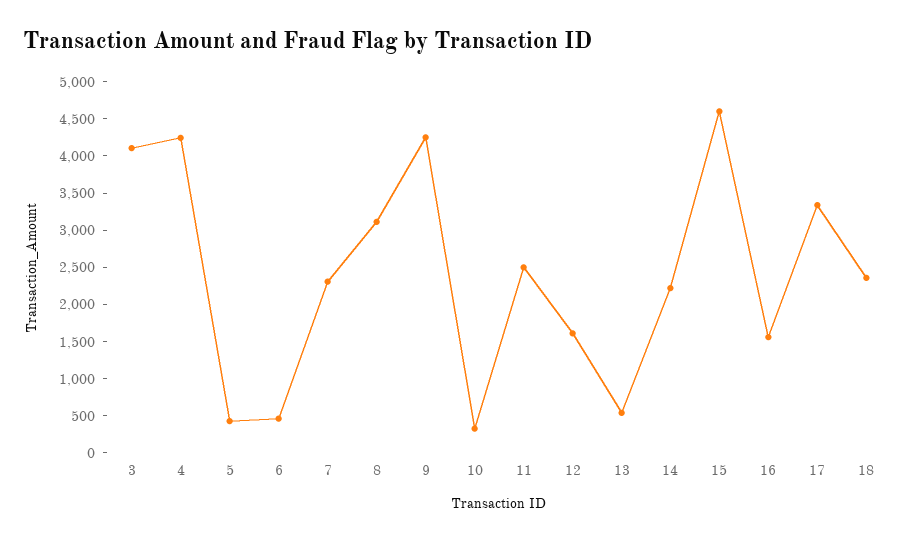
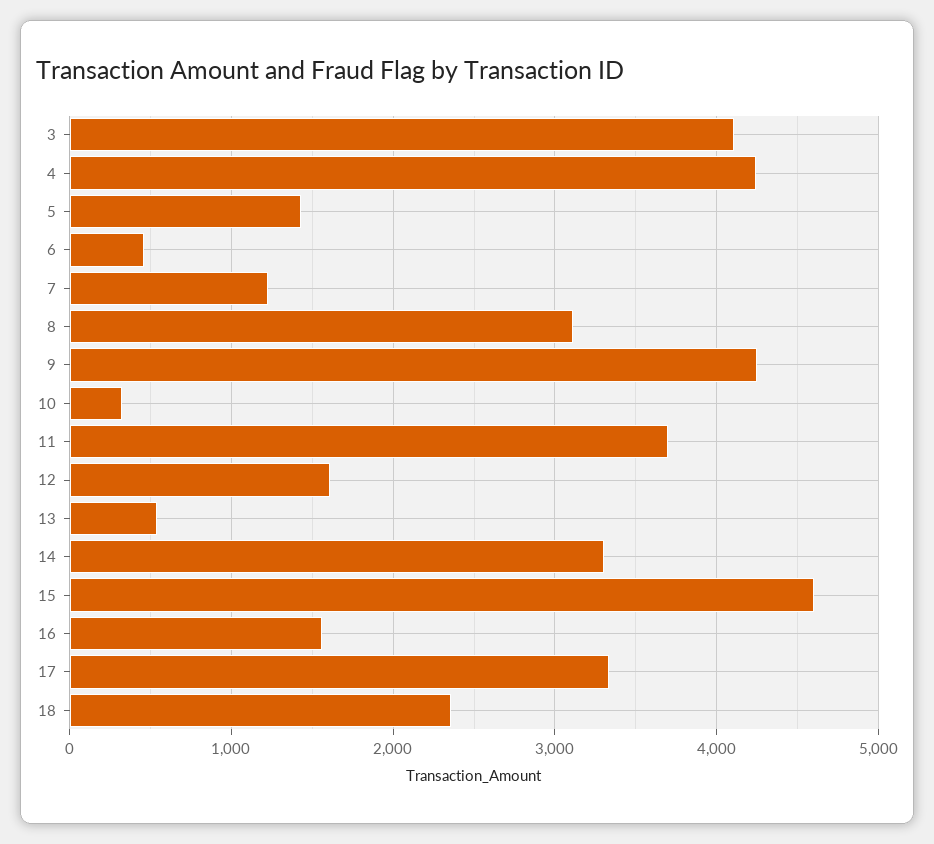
5: 500 -> 1400
7: 2250 -> 1200
11: 2500 -> 3700
14: 2250 -> 3300

